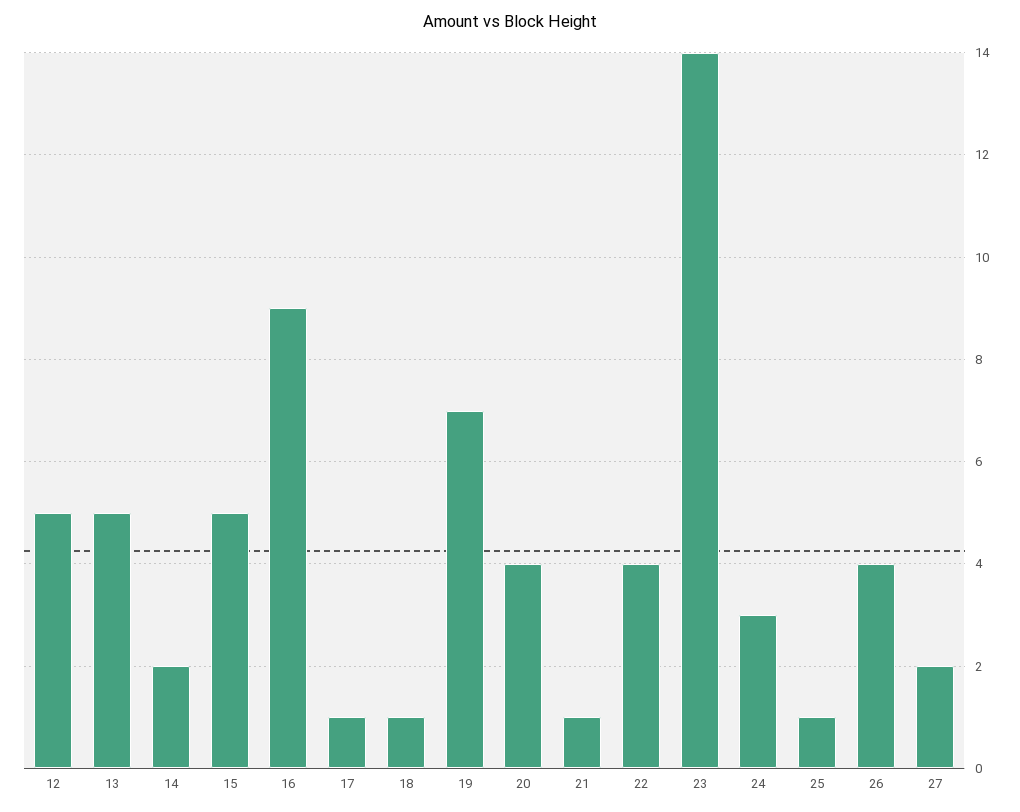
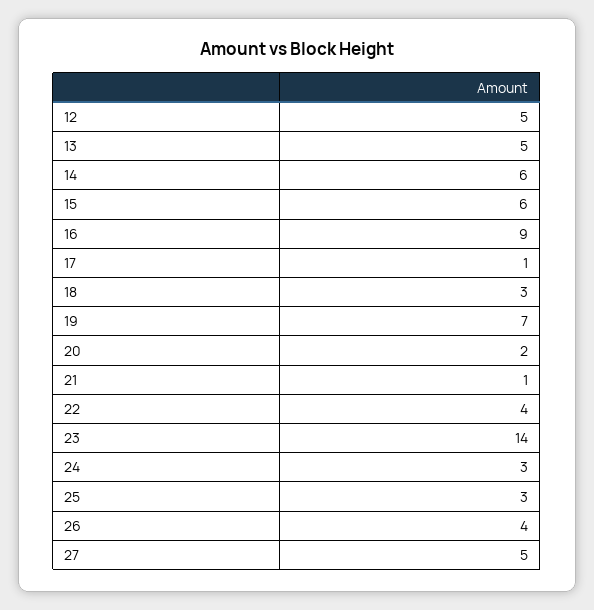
14: 2 -> 6
15: 5 -> 6
18: 1 -> 3
20: 4 -> 2
25: 1 -> 3
27: 2 -> 5

